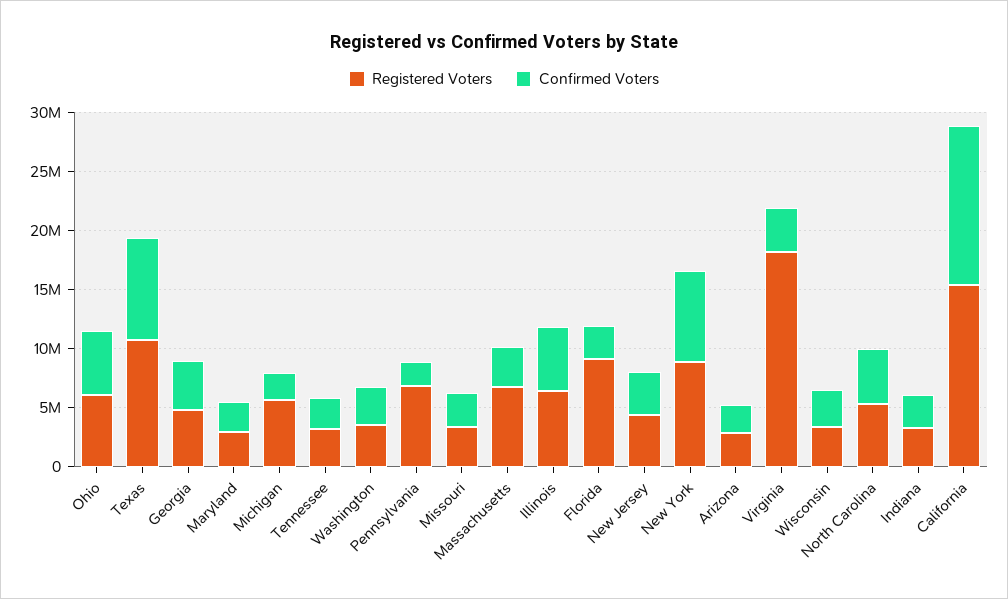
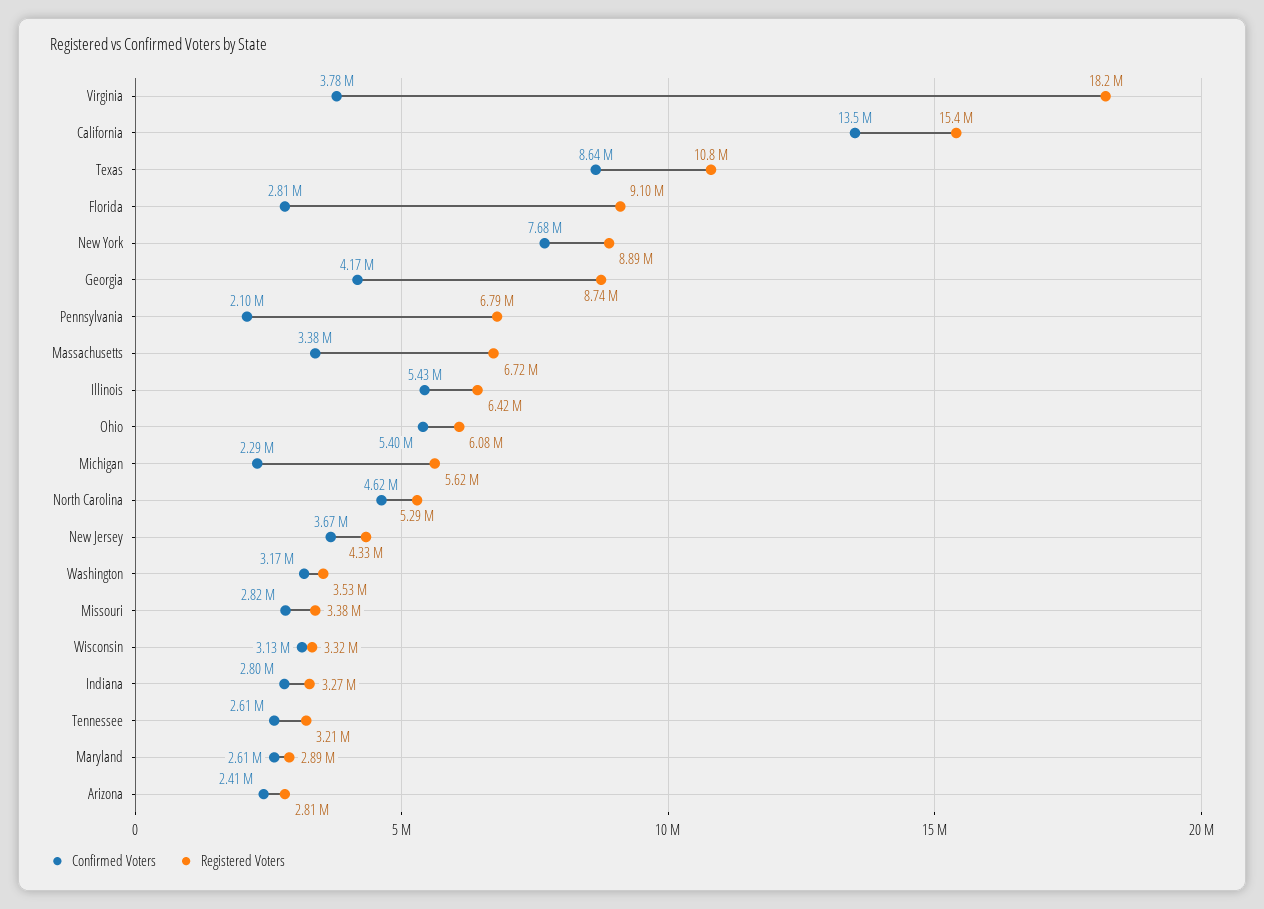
Registered Voters, Georgia: 5000000 -> 8740000

